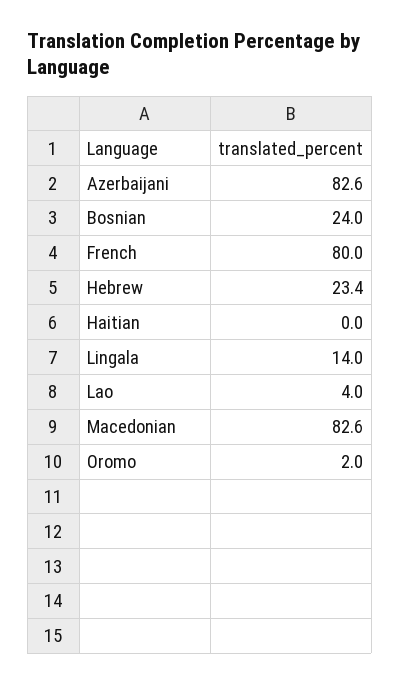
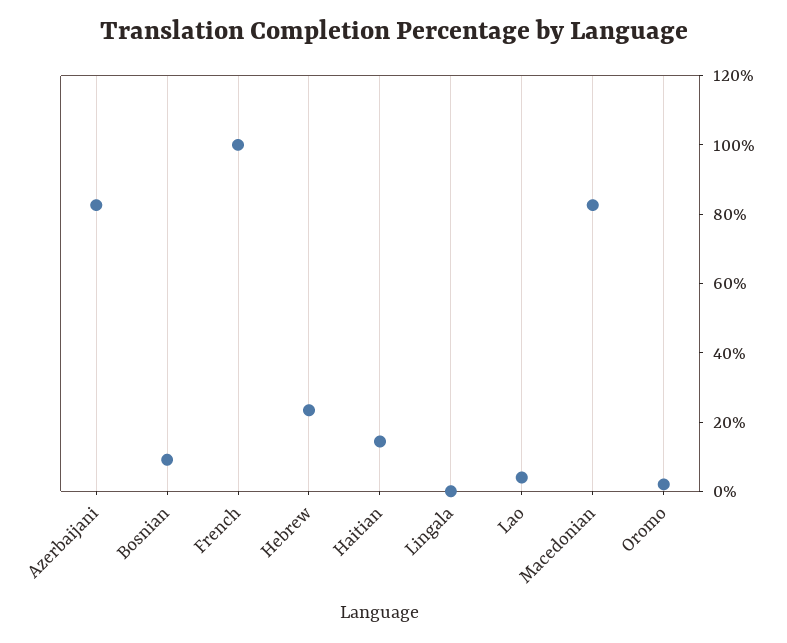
Bosnian: 24 -> 10
French: 80 -> 100
Haitian: 0 -> 15
Lingala: 14 -> 0

